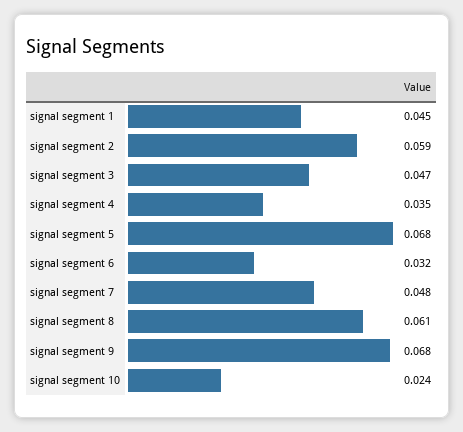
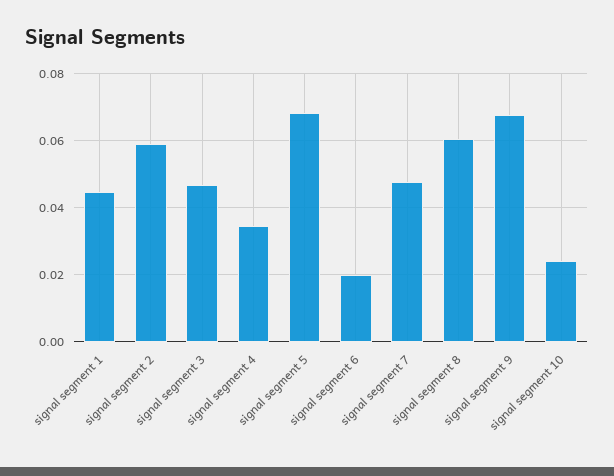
signal segment 6: 0.032 -> 0.02

